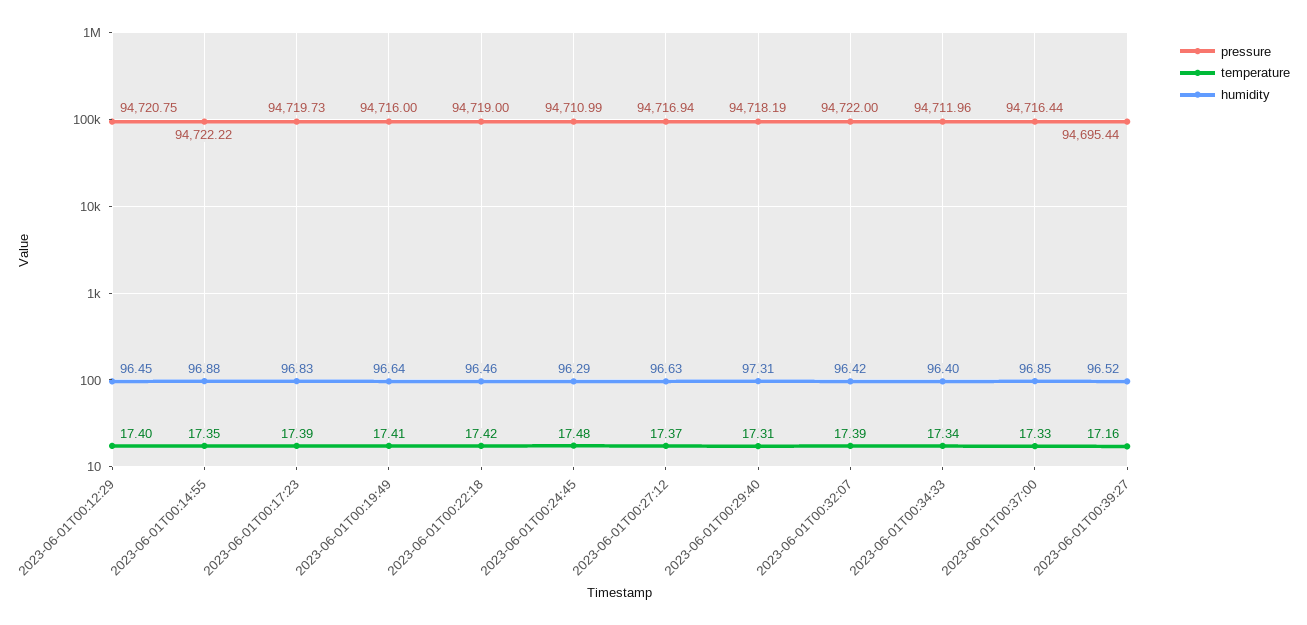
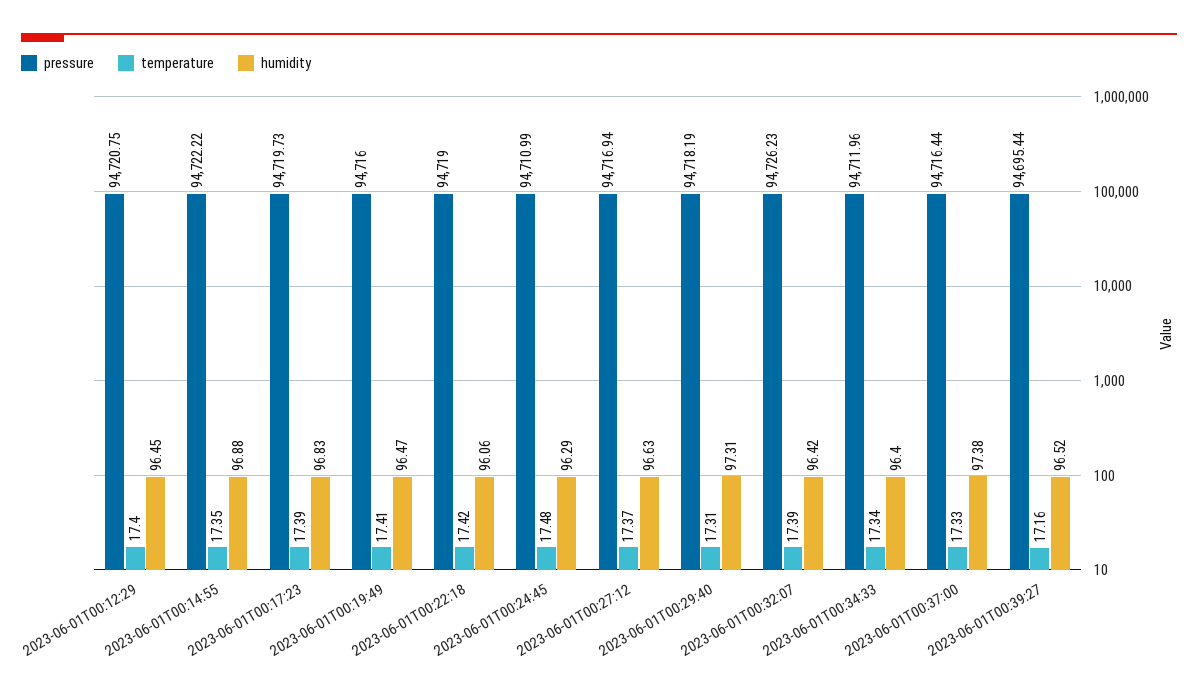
humidity, 2023-06-01T00:19:49: 96.64 -> 96.47
humidity, 2023-06-01T00:22:18: 96.46 -> 96.06
pressure, 2023-06-01T00:32:07: 94722 -> 94726.23
humidity, 2023-06-01T00:37:00: 96.85 -> 97.38

